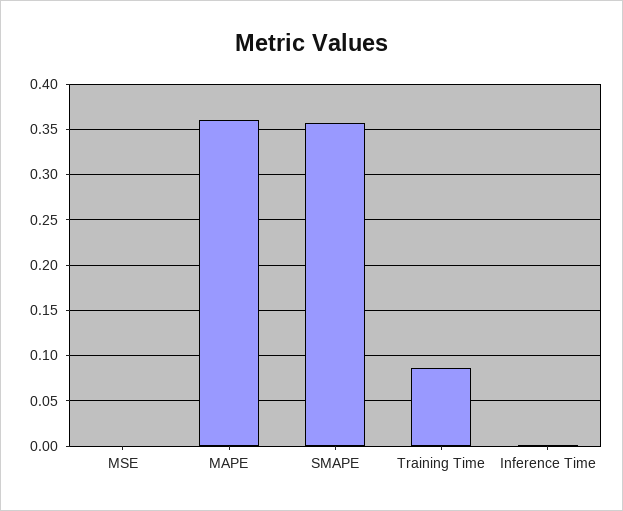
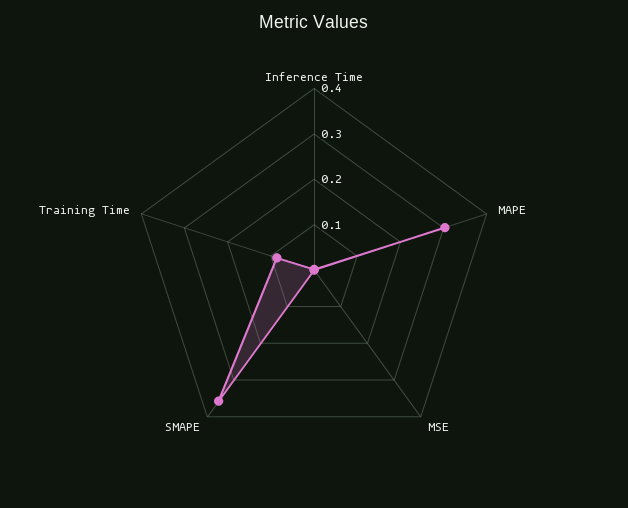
MAPE: 0.36 -> 0.3

